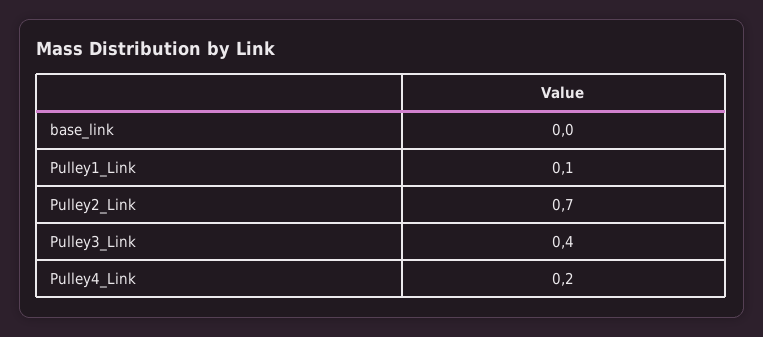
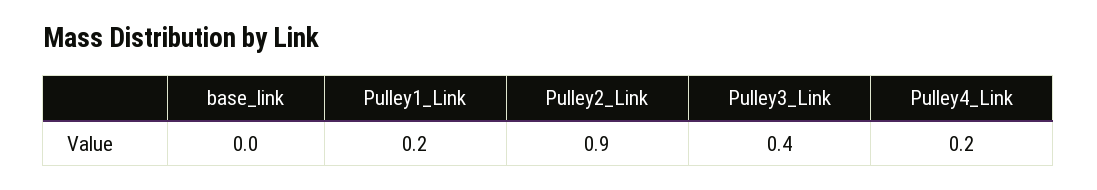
Pulley1_Link: 0.1 -> 0.2
Pulley2_Link: 0.7 -> 0.9

